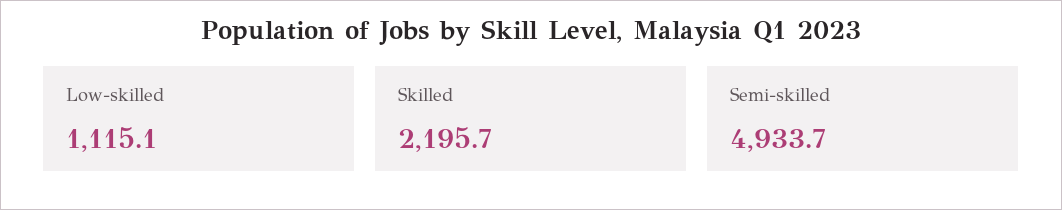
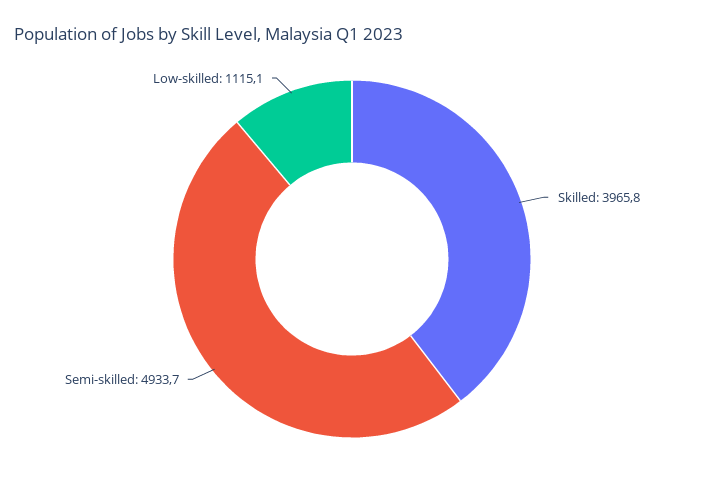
Skilled: 2195.7 -> 3965.8

